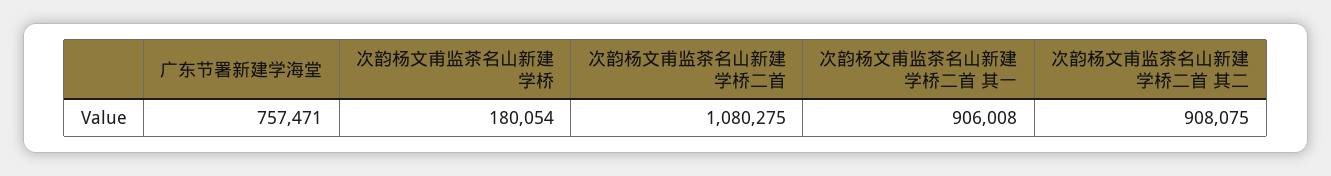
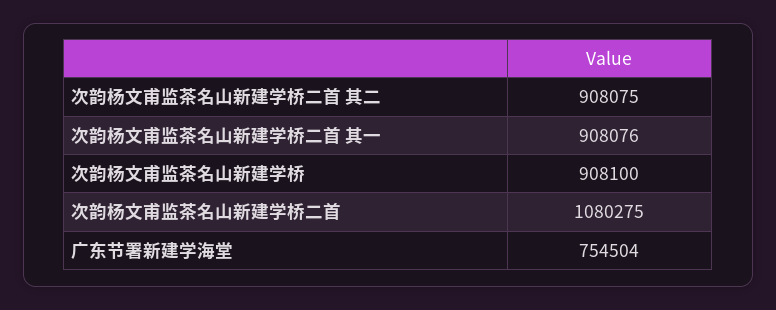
广东节署新建学海堂: 757471 -> 754504
次韵杨文甫监茶名山新建学桥: 180054 -> 908100
次韵杨文甫监茶名山新建学桥二首 其一: 906008 -> 908076

